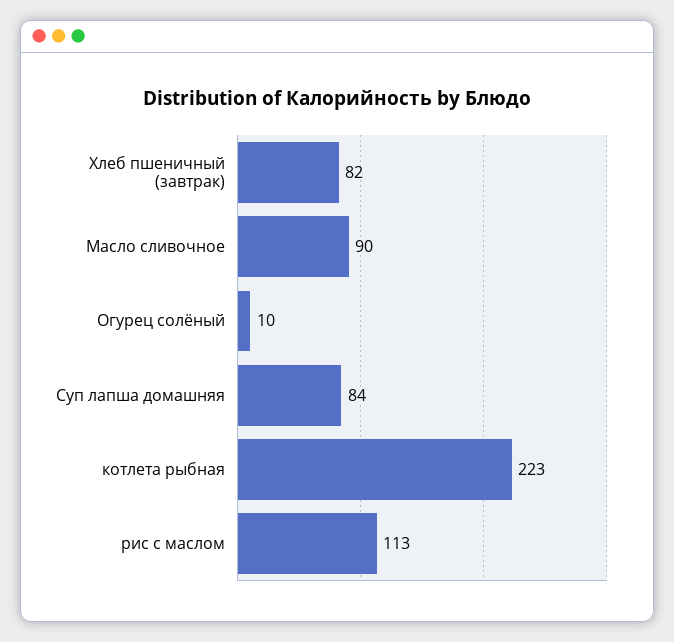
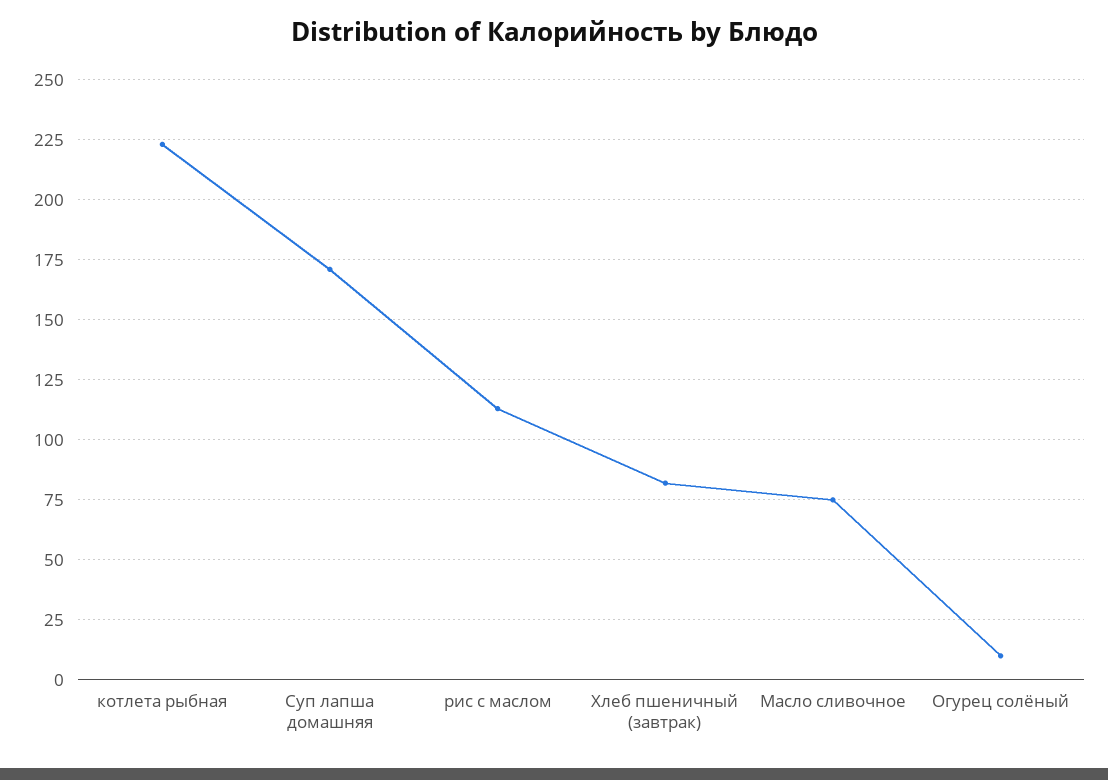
Масло сливочное: 90 -> 75
Суп лапша домашняя: 84 -> 170

